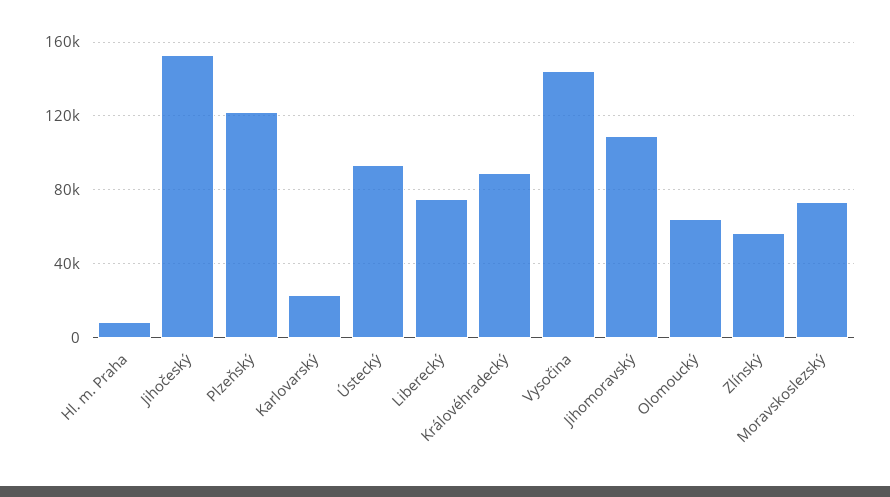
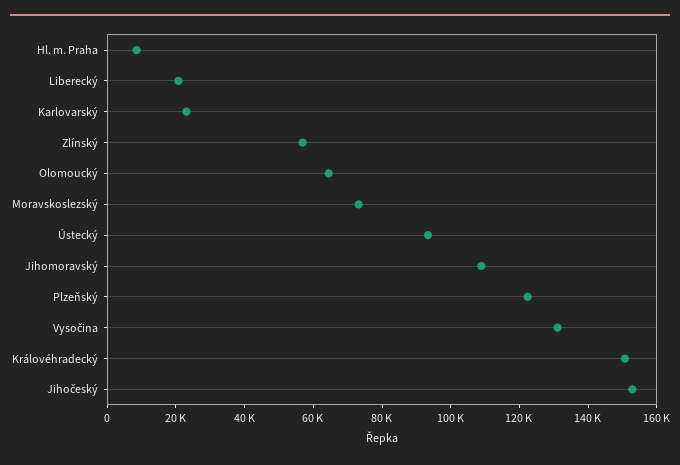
Liberecký: 75000 -> 20000
Královéhradecký: 90000 -> 150000
Vysočina: 145000 -> 130000

